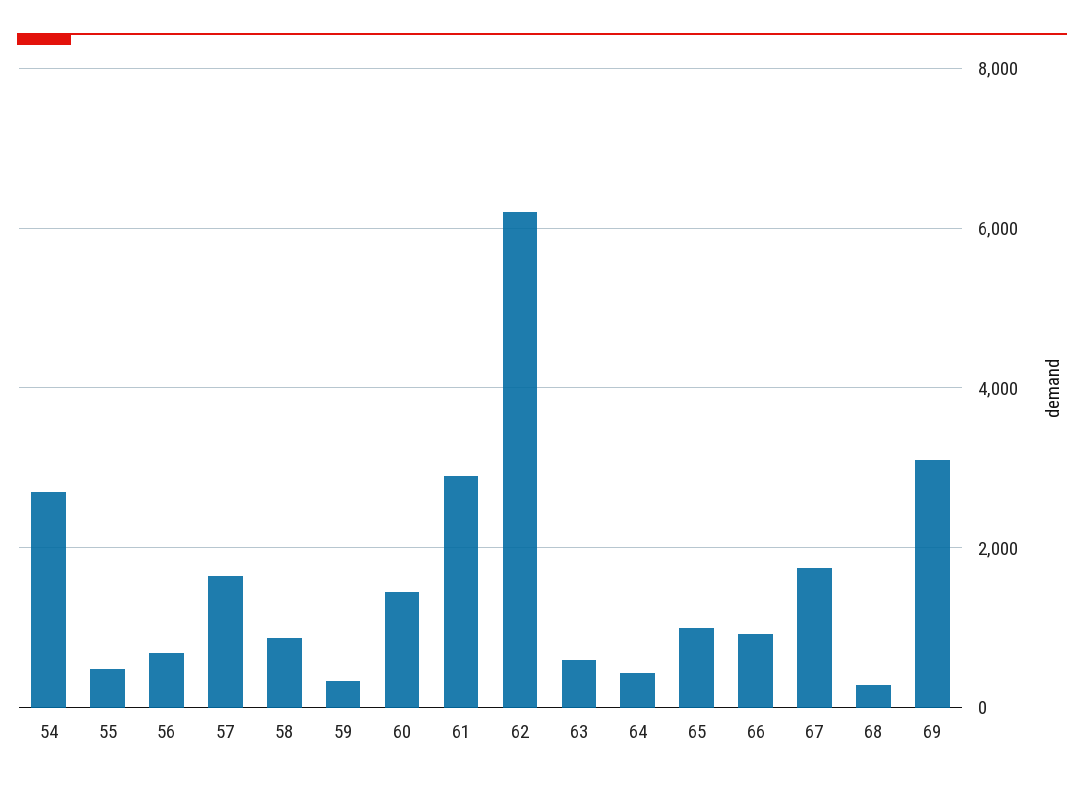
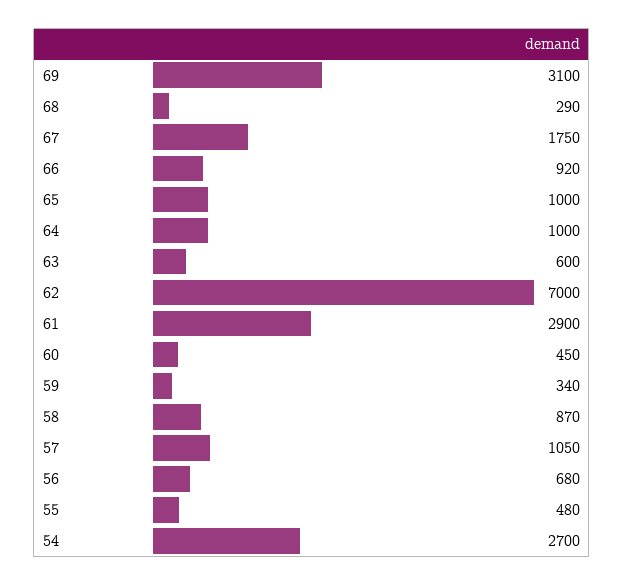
57: 1600 -> 1050
60: 1400 -> 450
62: 6200 -> 7000
64: 400 -> 1000

